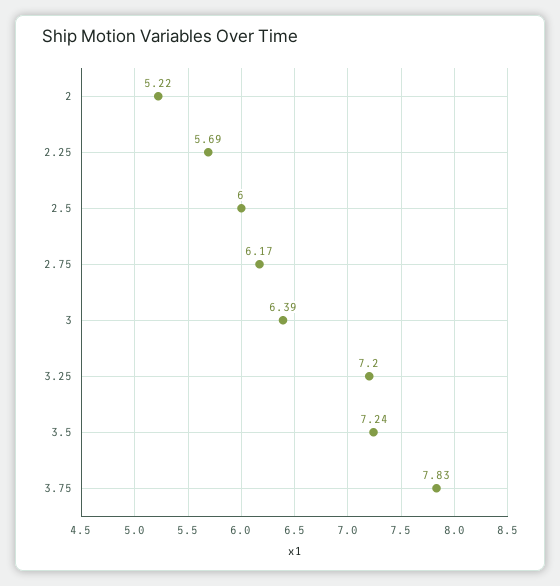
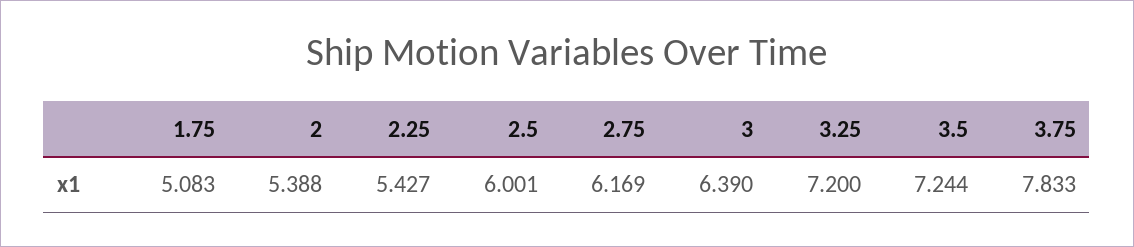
2: 5.22 -> 5.388
2.25: 5.69 -> 5.427
1.75: none -> 5.083

